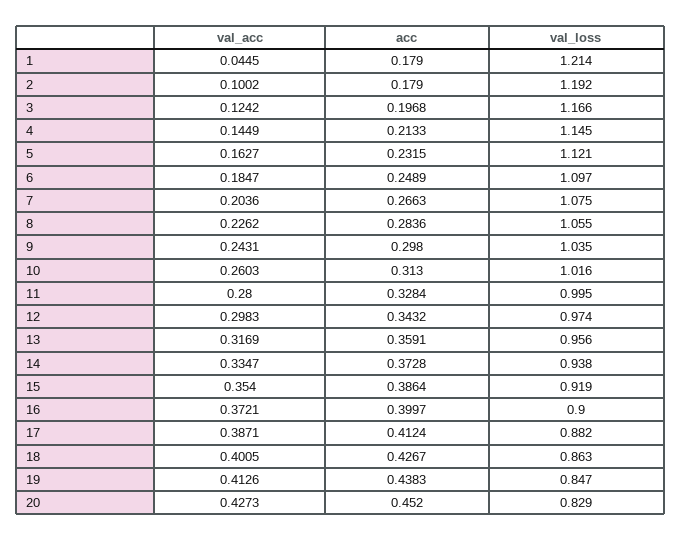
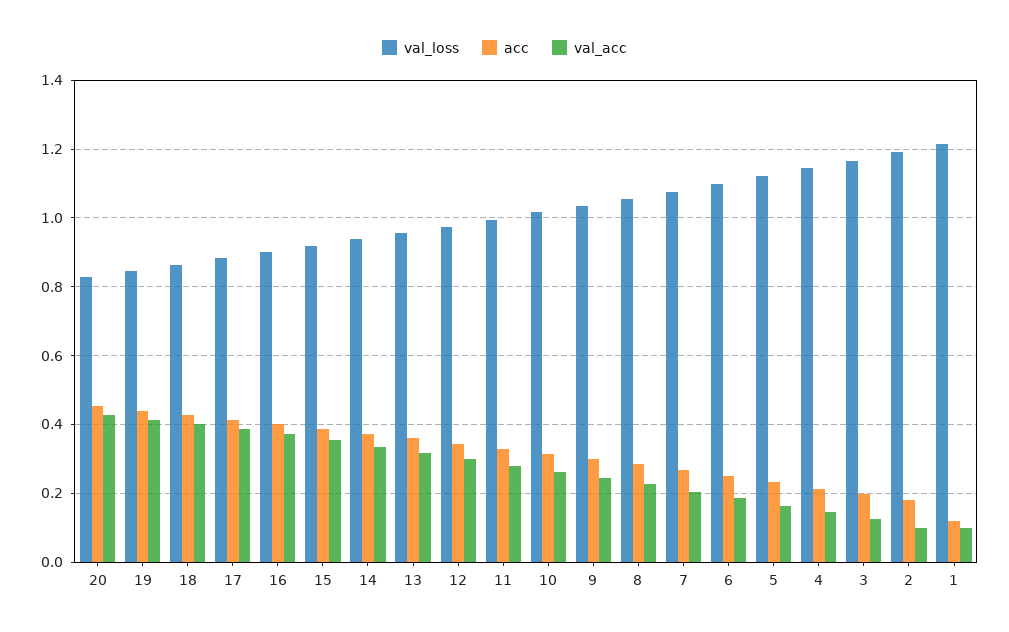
val_acc, 1: 0.0445 -> 0.1
acc, 1: 0.179 -> 0.12

